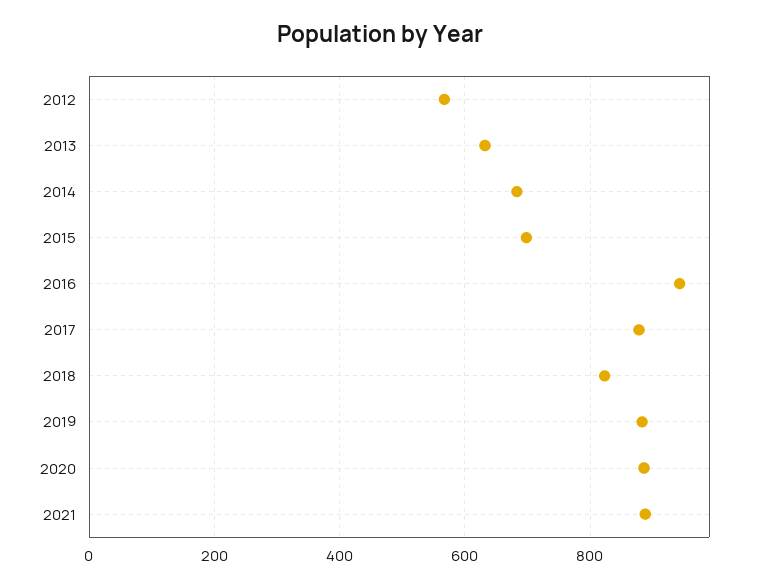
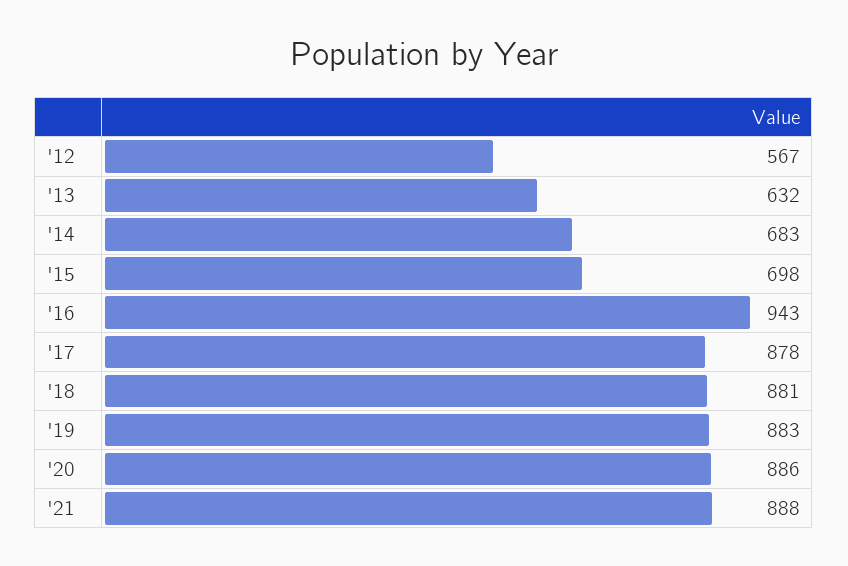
2018: 820 -> 881

